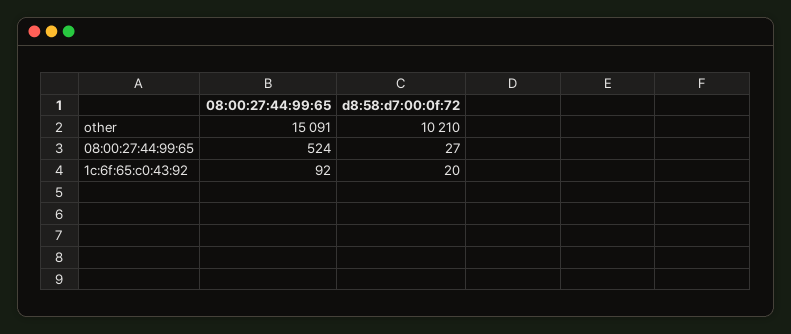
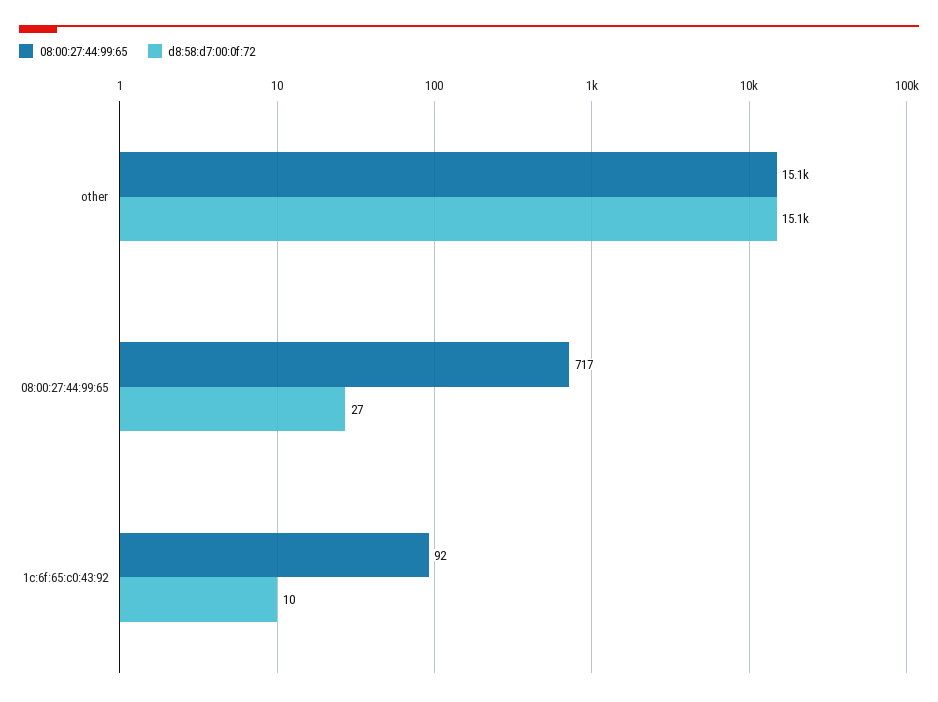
d8:58:d7:00:0f:72, other: 10210 -> 15100
08:00:27:44:99:65, 08:00:27:44:99:65: 524 -> 717
d8:58:d7:00:0f:72, 1c:6f:65:c0:43:92: 20 -> 10

